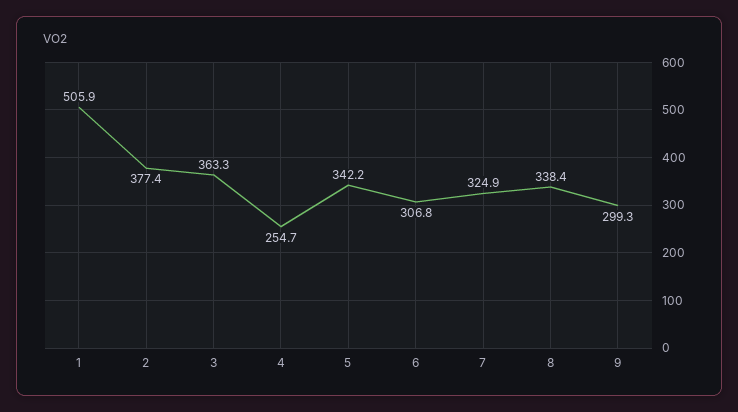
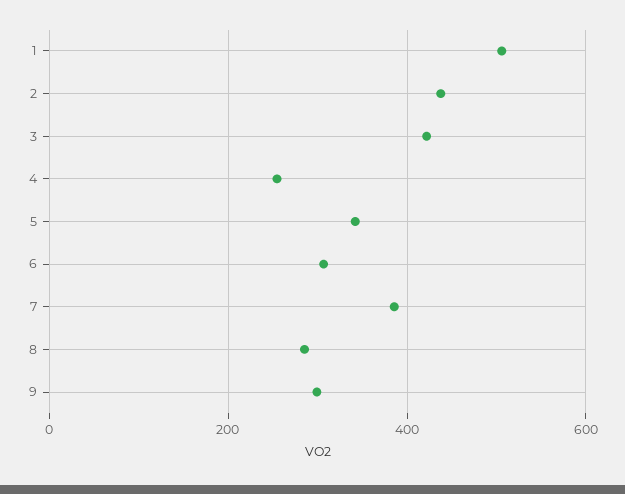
2: 377.4 -> 440
3: 363.3 -> 420
7: 324.9 -> 380
8: 338.4 -> 280

